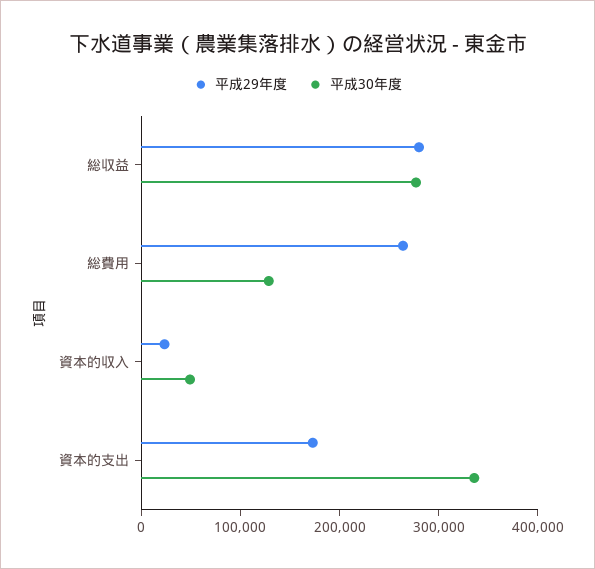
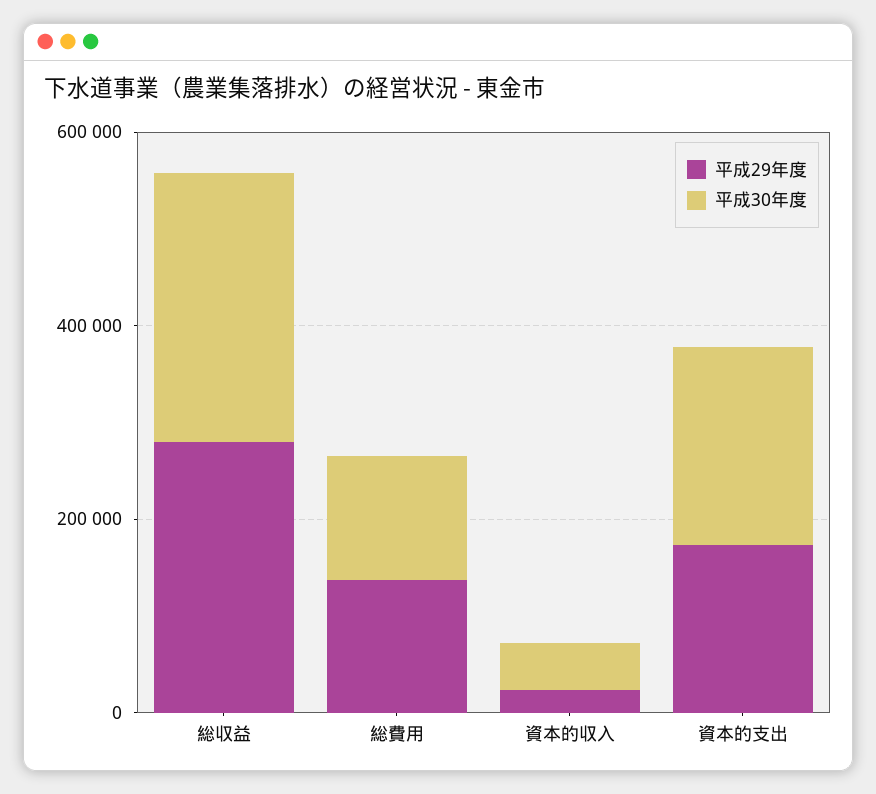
平成29年度, 総費用: 260000 -> 150000
平成30年度, 資本的支出: 340000 -> 200000

